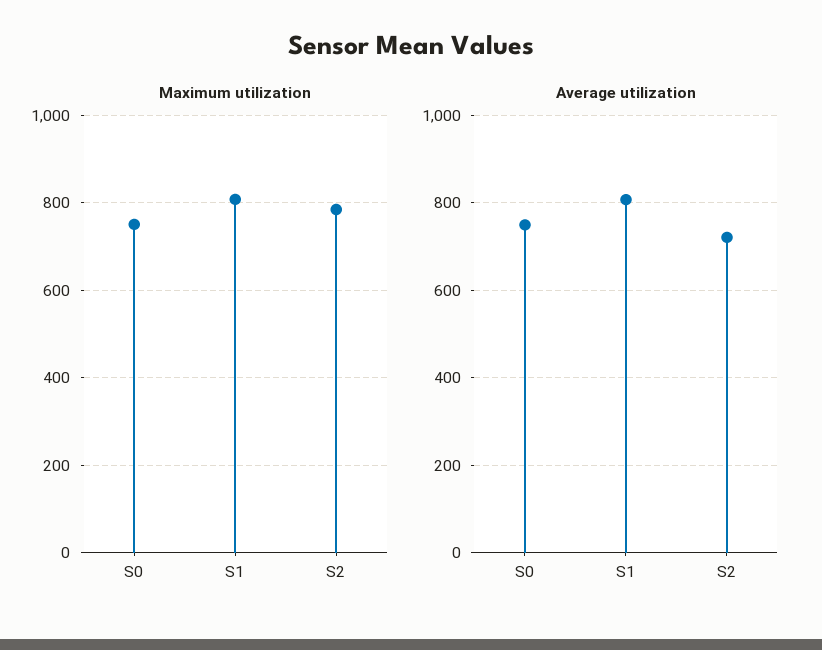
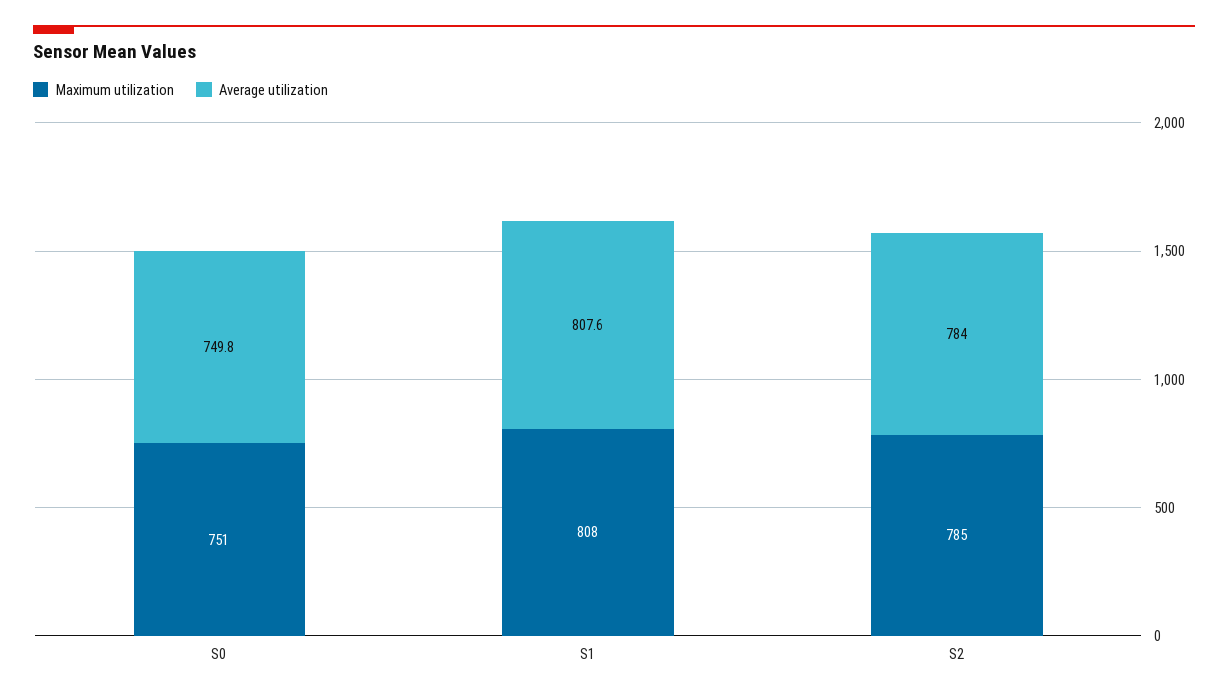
Average utilization, S2: 720 -> 784

